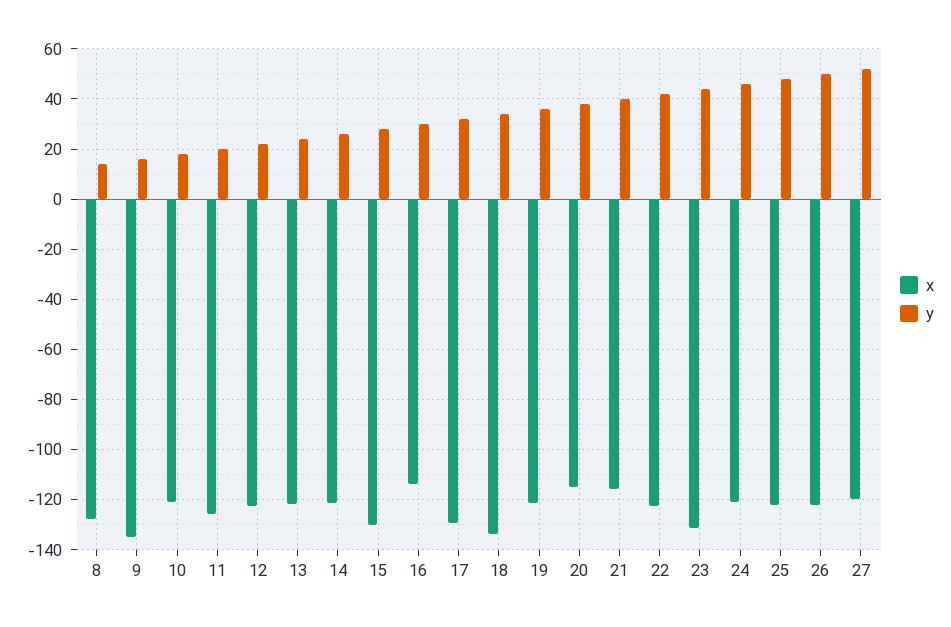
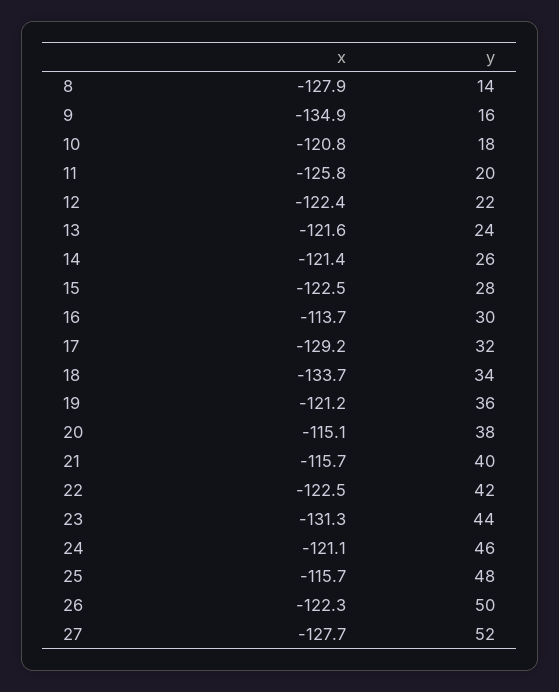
x, 15: -130 -> -122.5
x, 25: -122.5 -> -115.7
x, 27: -120 -> -127.7

